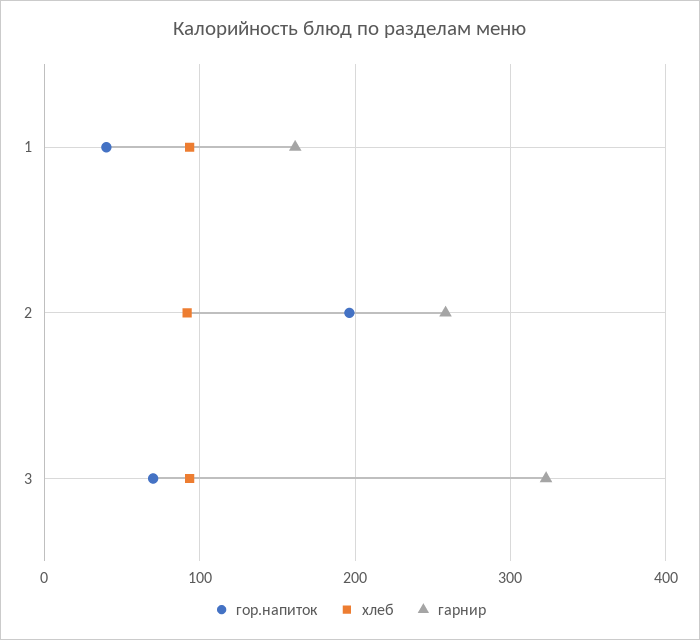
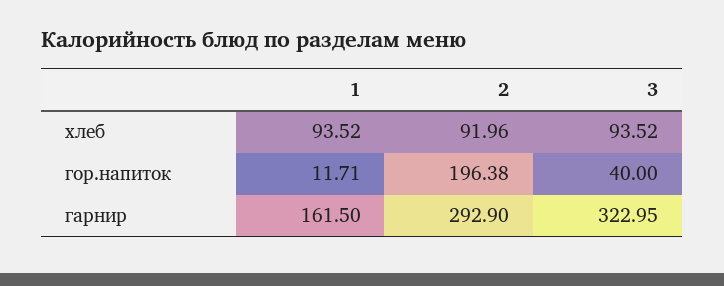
гор.напиток, 1: 40 -> 11.71
гарнир, 2: 260 -> 292.9
гор.напиток, 3: 70 -> 40

